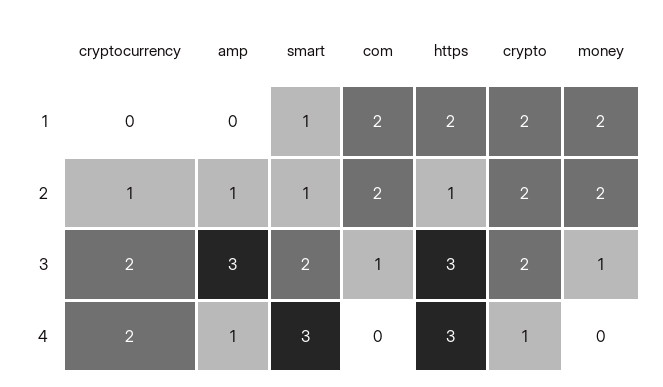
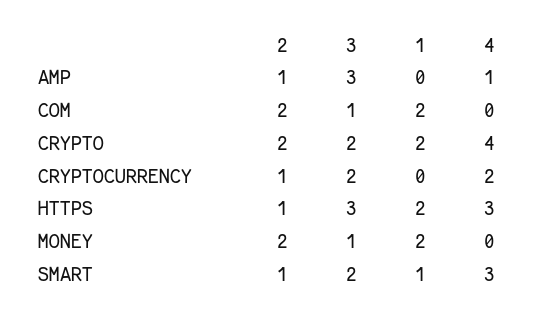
crypto, 4: 1 -> 4

